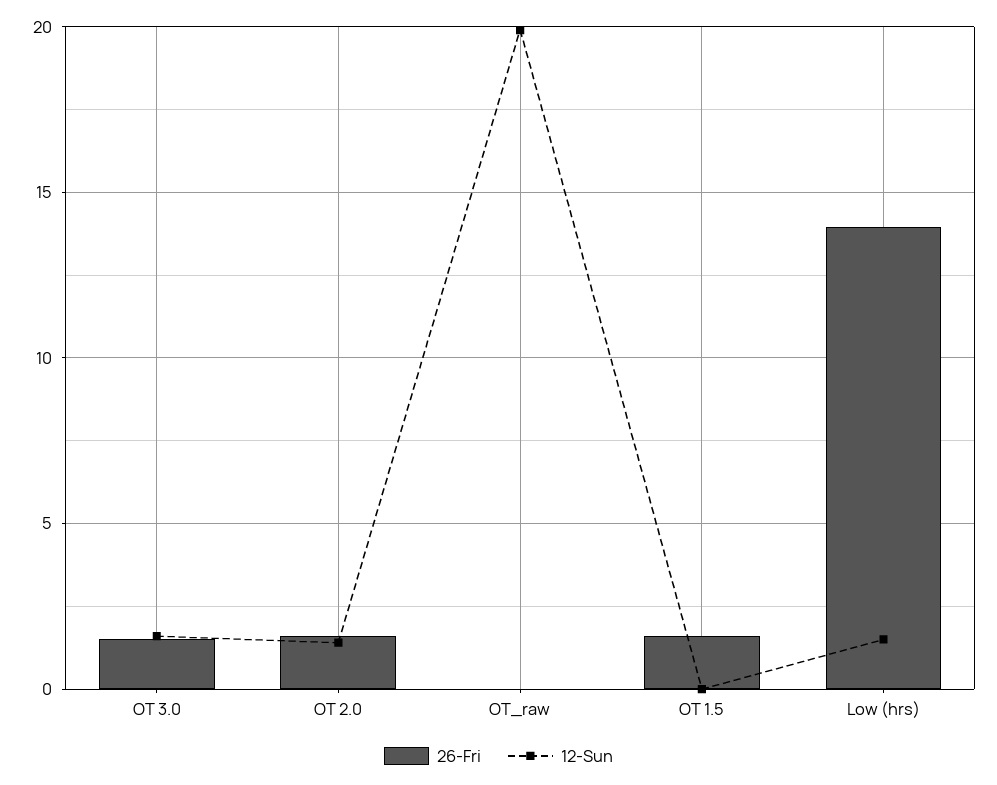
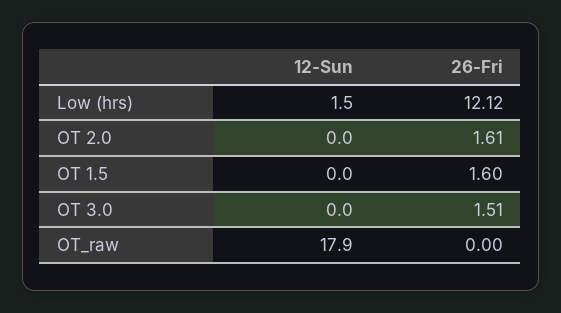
12-Sun, OT 3.0: 1.5 -> 0
12-Sun, OT 2.0: 1.5 -> 0
12-Sun, OT_raw: 20 -> 17.9
26-Fri, Low (hrs): 14 -> 12.12

